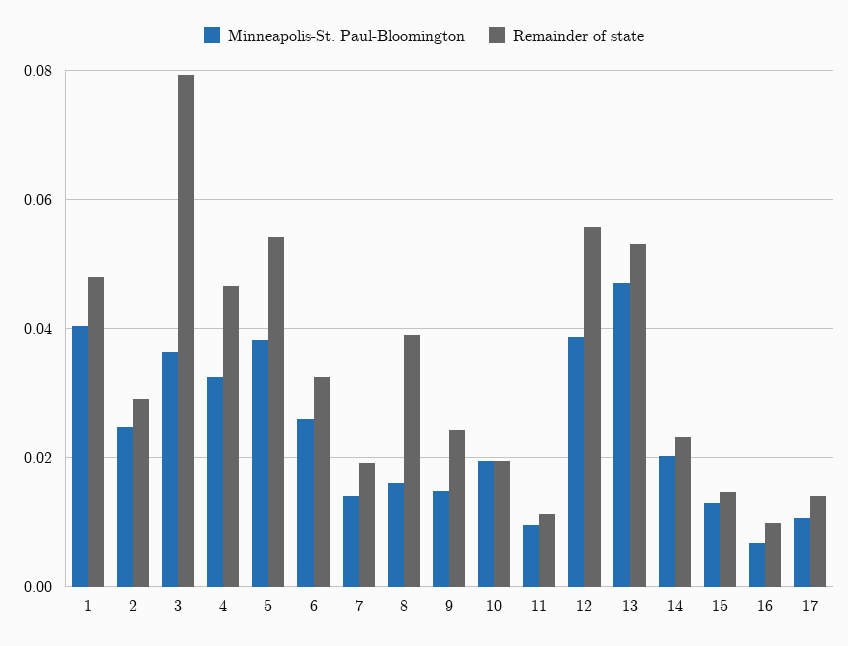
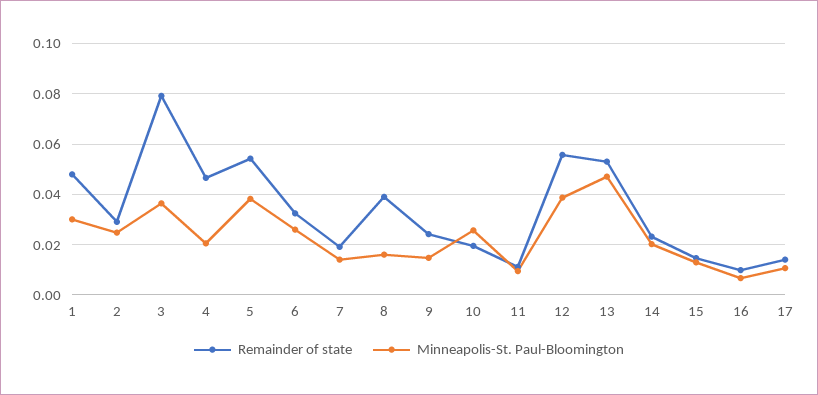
Minneapolis-St. Paul-Bloomington, 1: 0.04 -> 0.03
Minneapolis-St. Paul-Bloomington, 4: 0.032 -> 0.02
Minneapolis-St. Paul-Bloomington, 10: 0.02 -> 0.025

